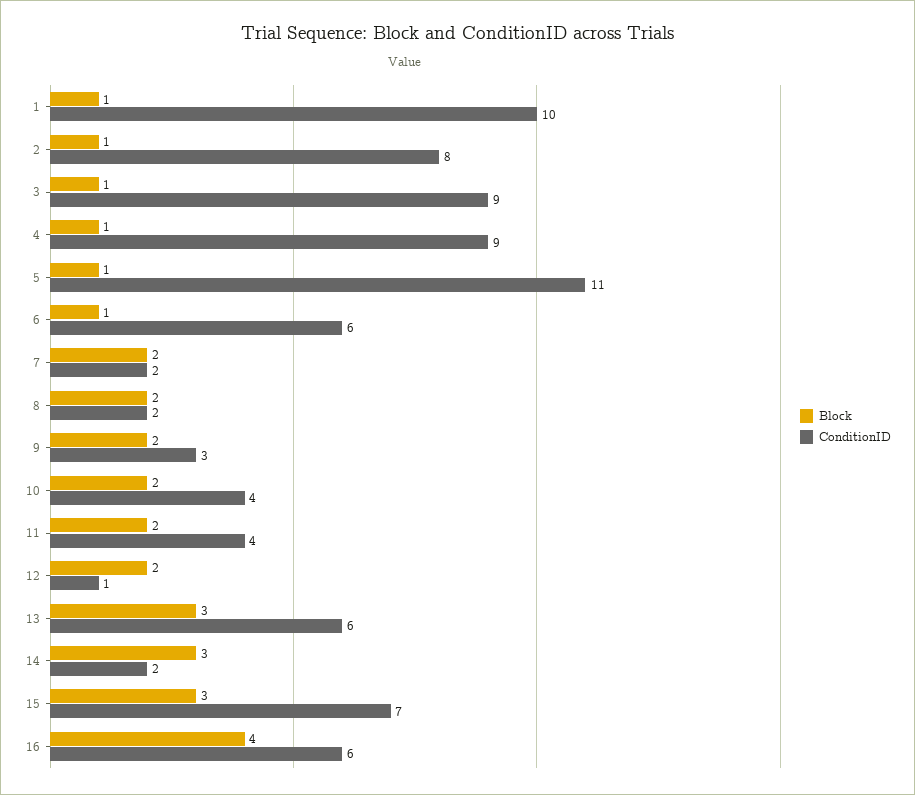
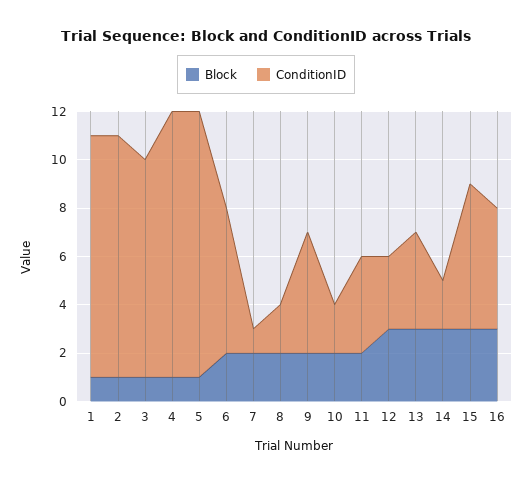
ConditionID, 2: 8 -> 10
ConditionID, 4: 9 -> 11
Block, 6: 1 -> 2
ConditionID, 7: 2 -> 1
ConditionID, 9: 3 -> 5
ConditionID, 10: 4 -> 2
Block, 12: 2 -> 3
ConditionID, 12: 1 -> 3
ConditionID, 13: 6 -> 4
ConditionID, 15: 7 -> 6
Block, 16: 4 -> 3
ConditionID, 16: 6 -> 5

